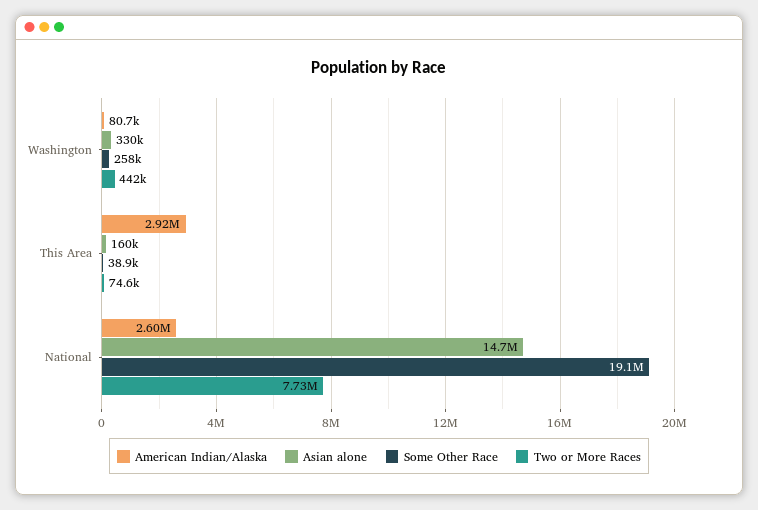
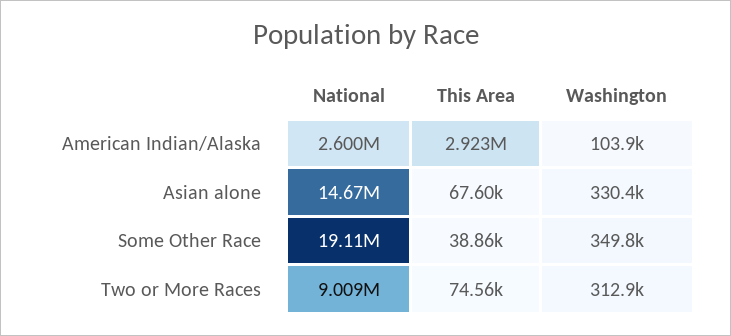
American Indian/Alaska, Washington: 80700 -> 103900
Some Other Race, Washington: 258000 -> 349800
Two or More Races, Washington: 442000 -> 312900
Asian alone, This Area: 160000 -> 67600
Two or More Races, National: 7730000 -> 9009000

